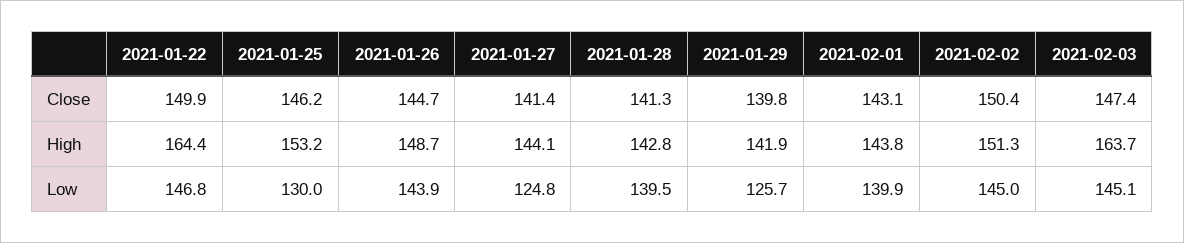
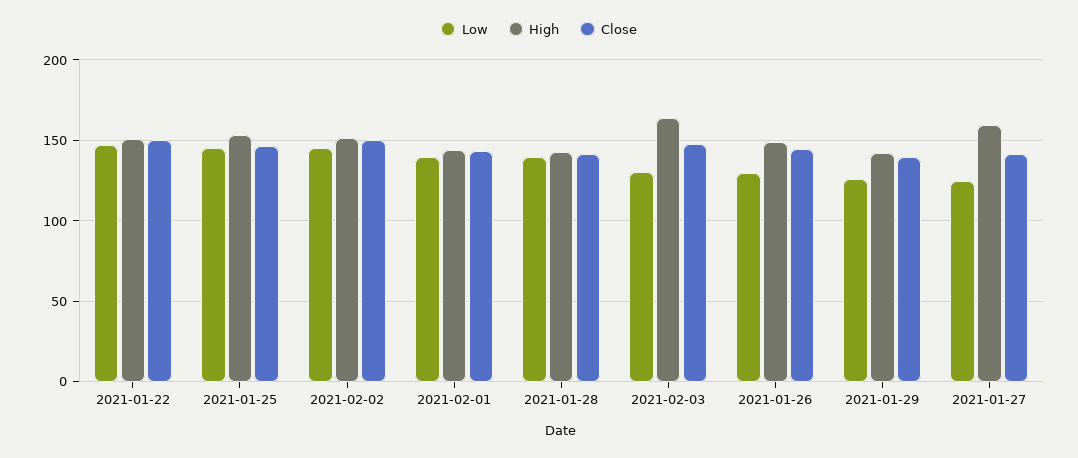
High, 2021-01-22: 164.4 -> 150
High, 2021-01-27: 144.1 -> 160
Low, 2021-01-25: 130 -> 145
Low, 2021-01-26: 143.9 -> 130
Low, 2021-02-03: 145.1 -> 130

